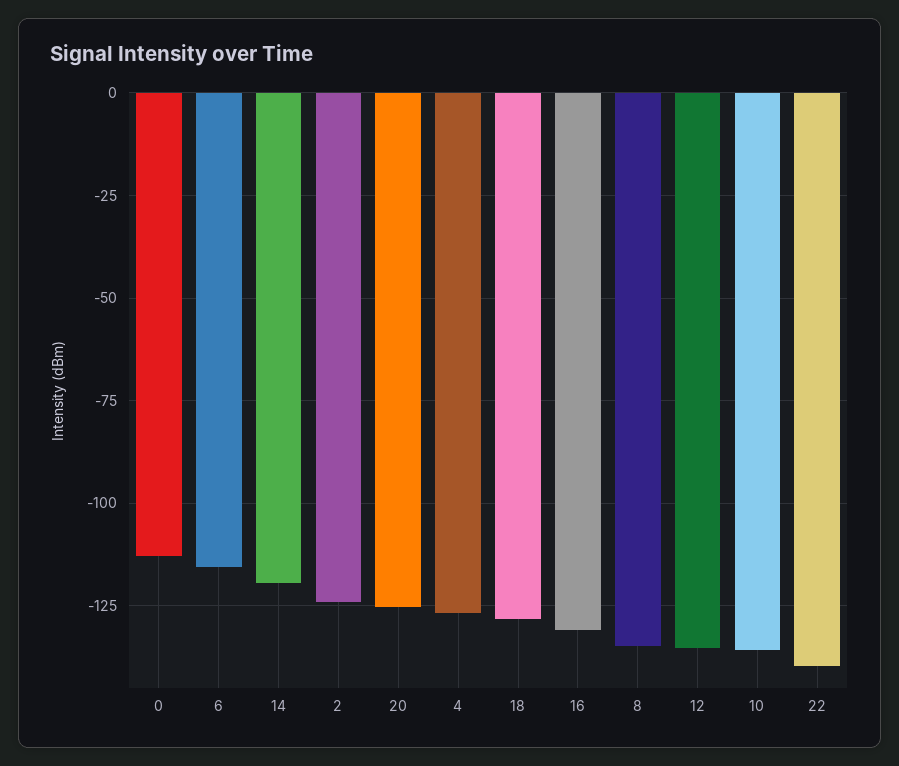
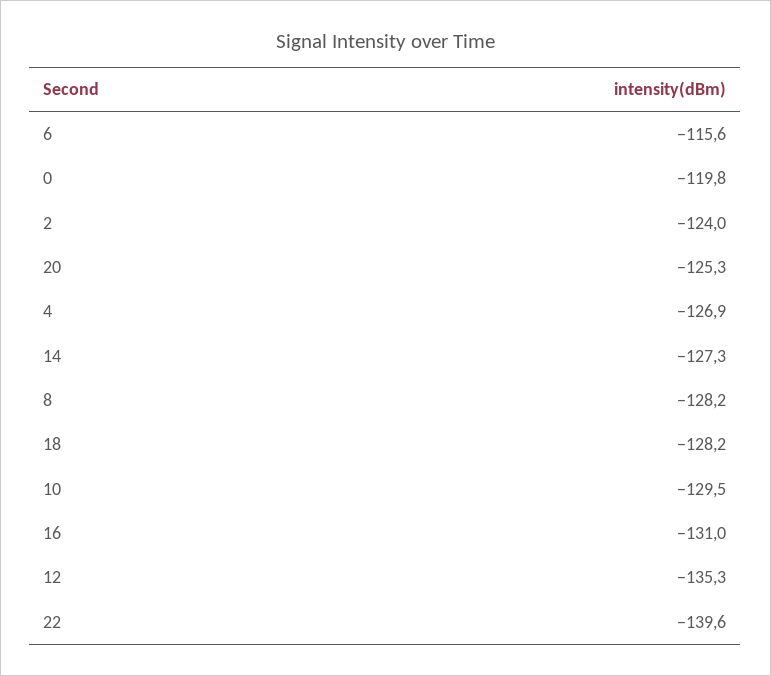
0: -112.5 -> -119.8
14: -120 -> -127.3
8: -135 -> -128.2
10: -135 -> -129.5

